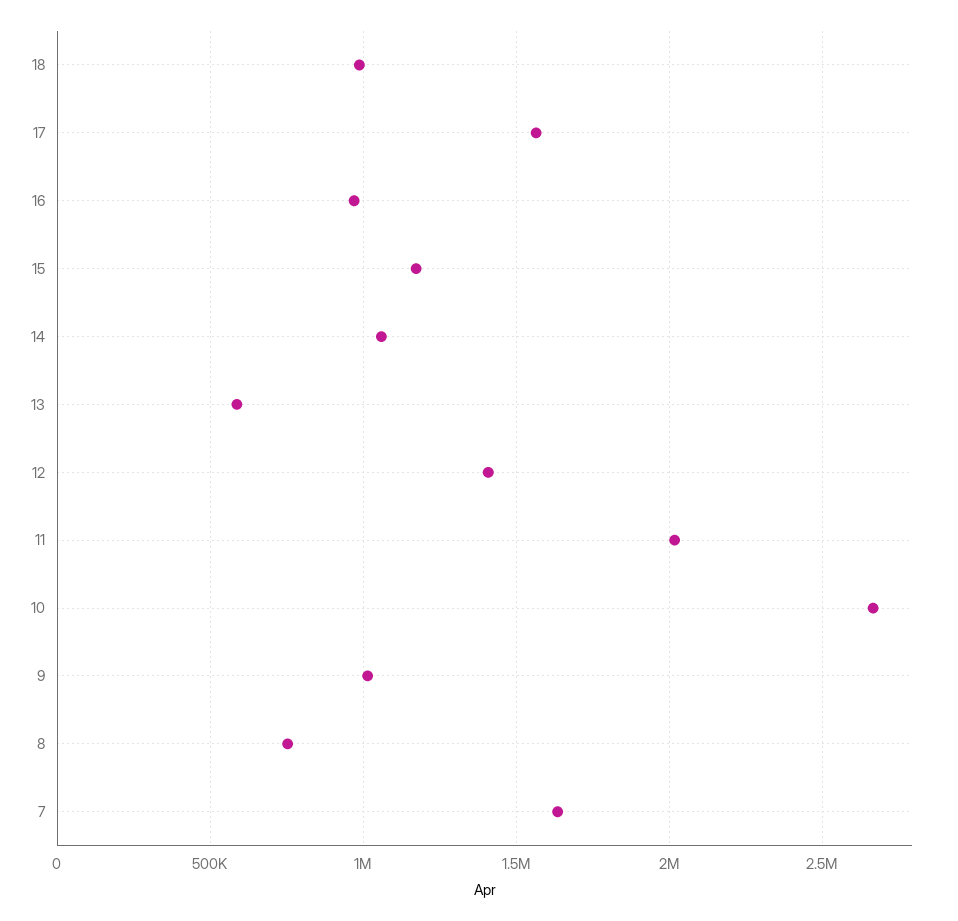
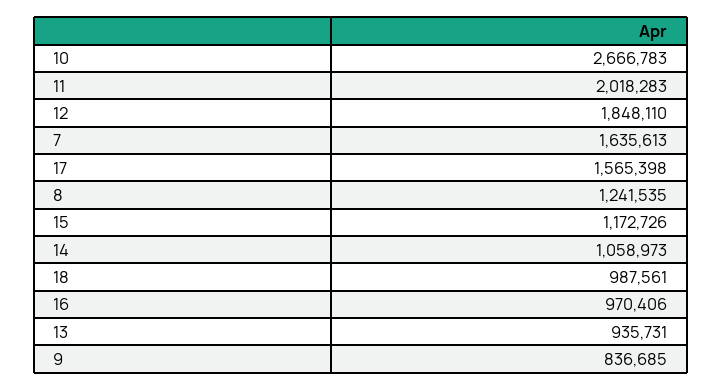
13: 600000 -> 935731
12: 1400000 -> 1848110
9: 1000000 -> 836685
8: 750000 -> 1241535

